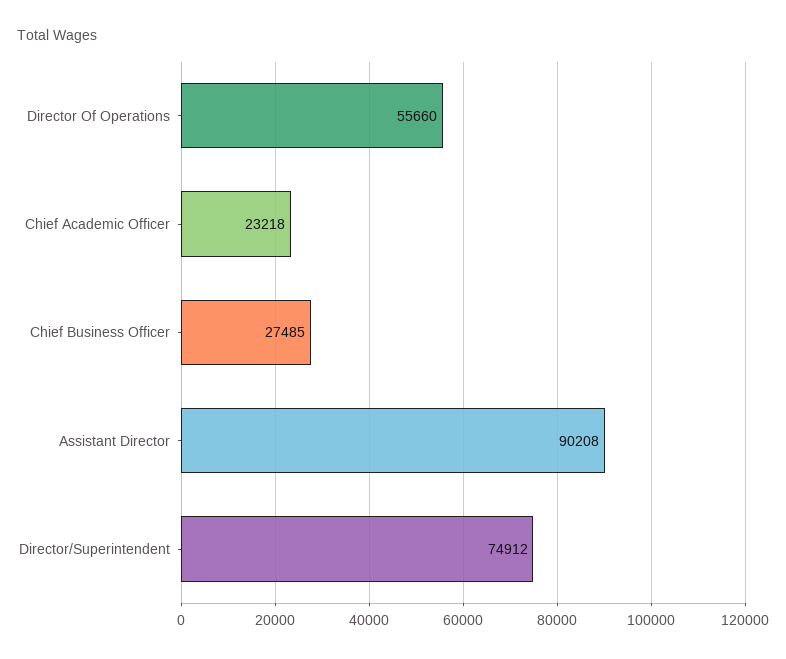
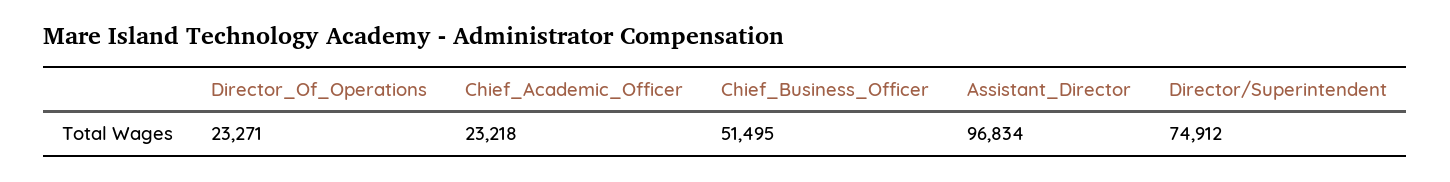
Director Of Operations: 55660 -> 23271
Chief Business Officer: 27485 -> 51495
Assistant Director: 90208 -> 96834

